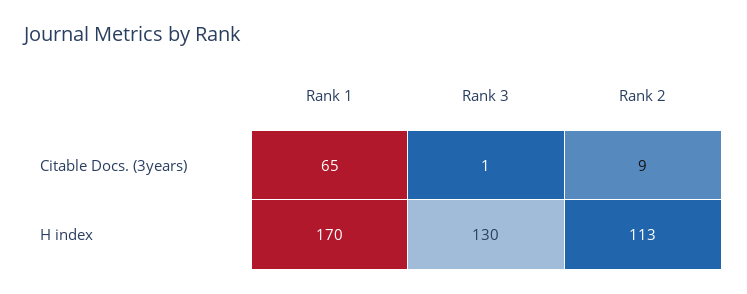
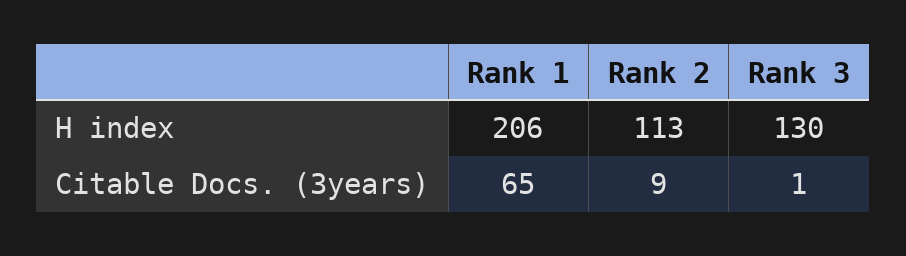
Rank 1, H index: 170 -> 206

